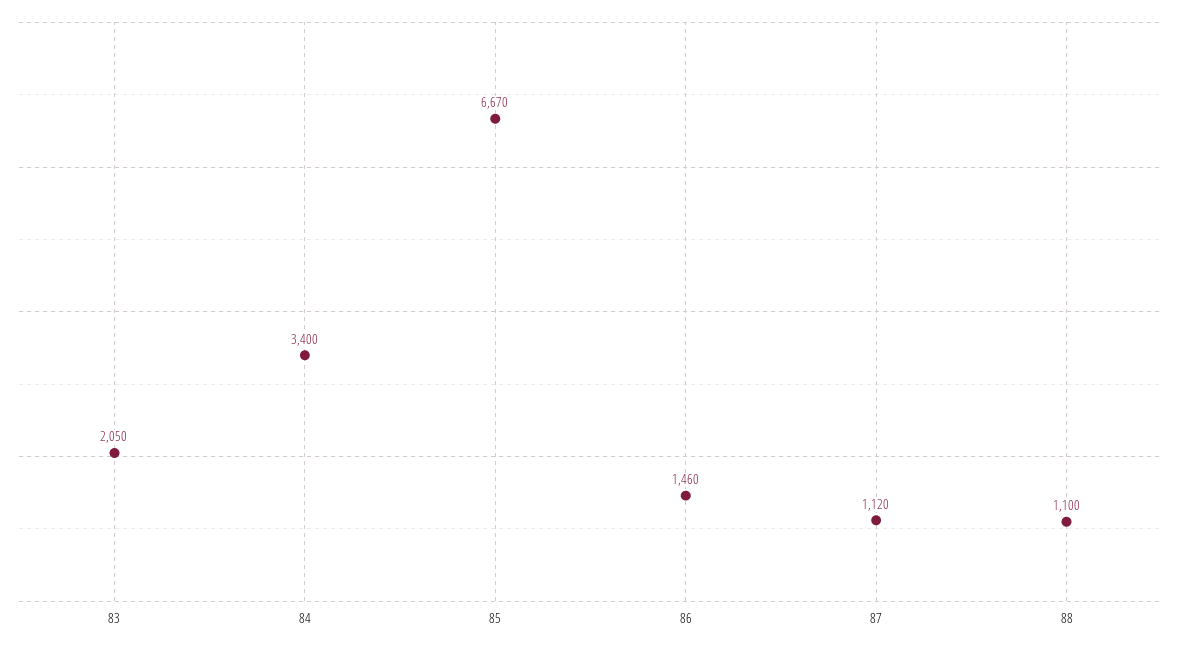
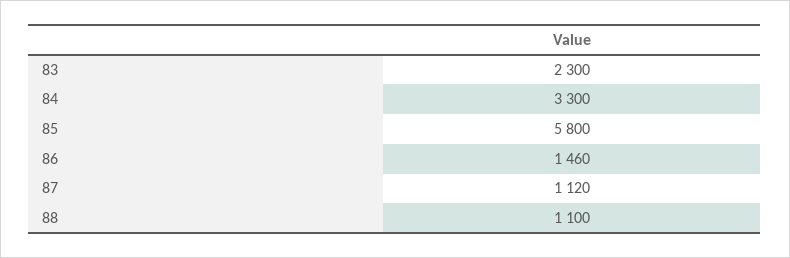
83: 2050 -> 2300
84: 3400 -> 3300
85: 6670 -> 5800

